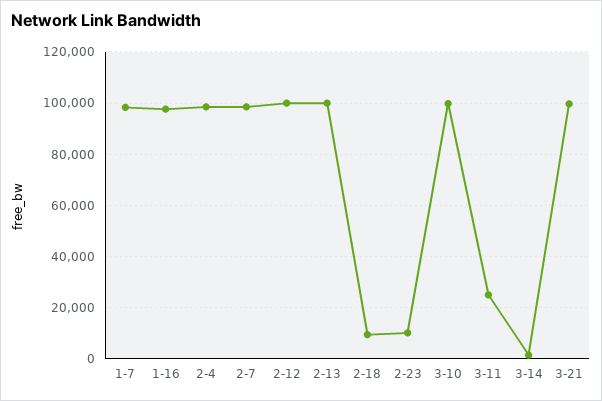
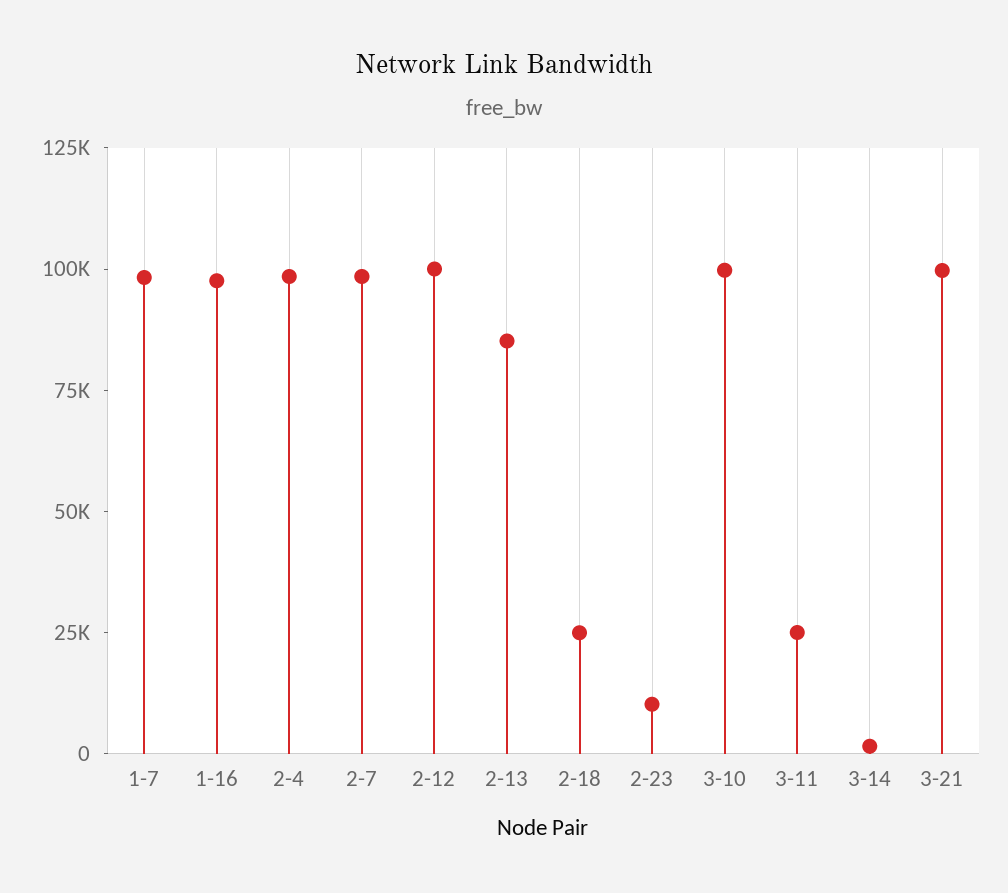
2-13: 100000 -> 85000
2-18: 10000 -> 25000

